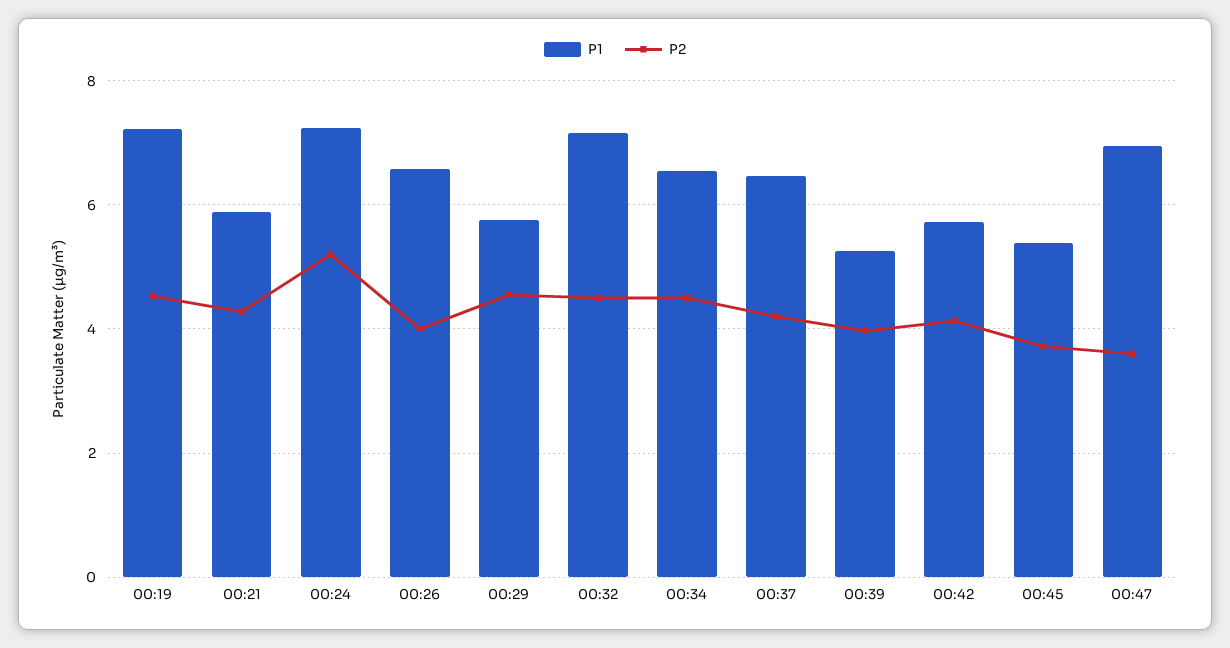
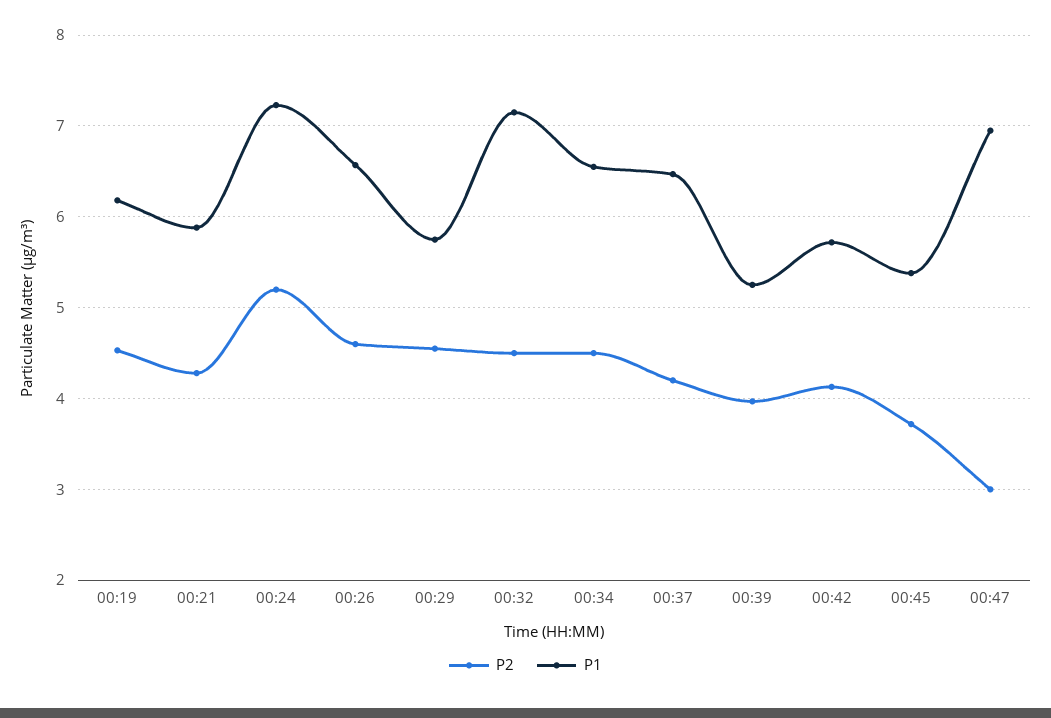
P1, 00:19: 7.2 -> 6.2
P2, 00:26: 4 -> 4.6
P2, 00:47: 3.6 -> 3

